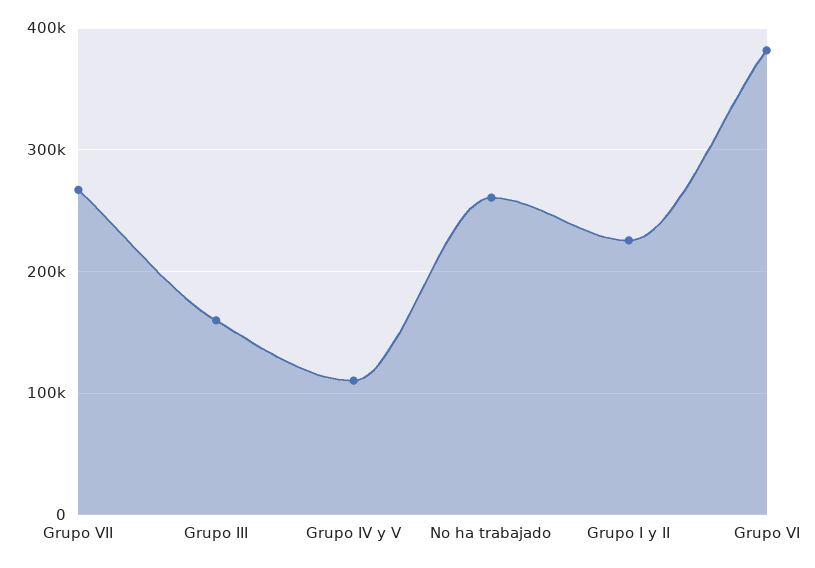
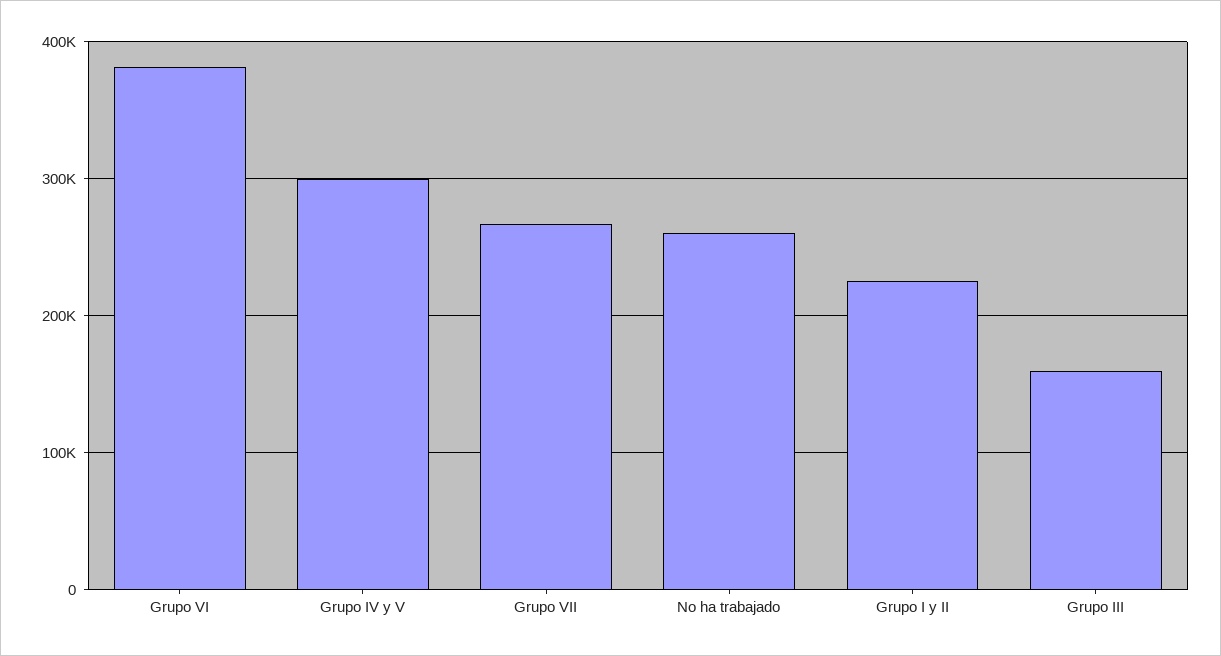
Grupo IV y V: 110000 -> 300000

